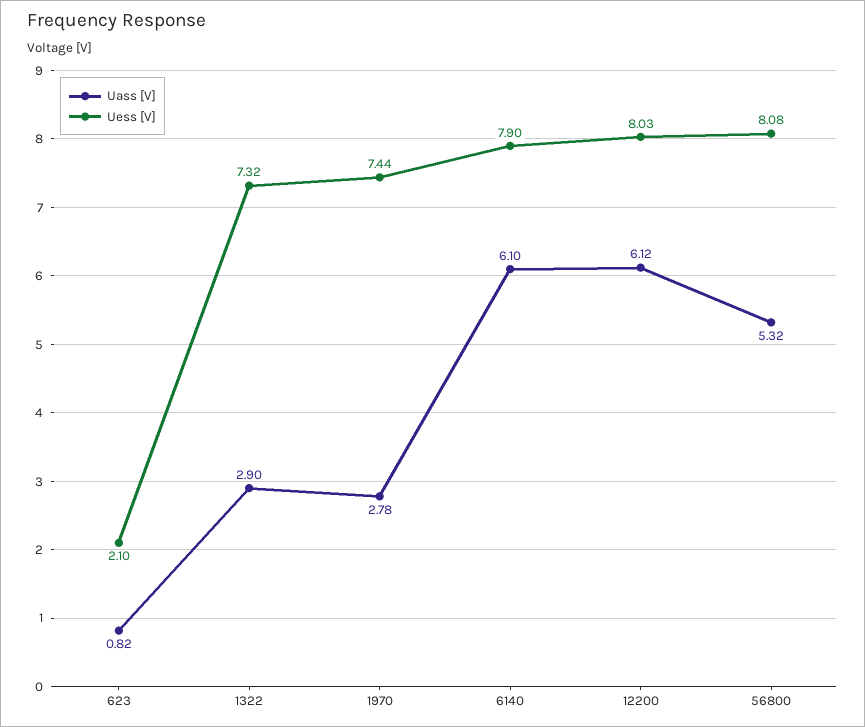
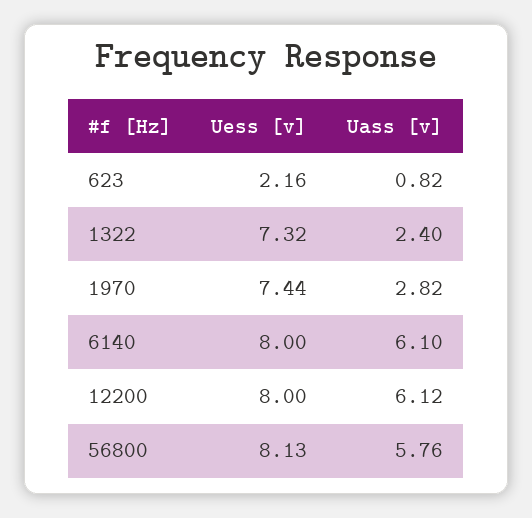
Uess [V], 623: 2.1 -> 2.16
Uass [V], 1322: 2.9 -> 2.4
Uass [V], 1970: 2.78 -> 2.82
Uess [V], 6140: 7.9 -> 8
Uess [V], 12200: 8.03 -> 8
Uass [V], 56800: 5.32 -> 5.76
Uess [V], 56800: 8.08 -> 8.13

